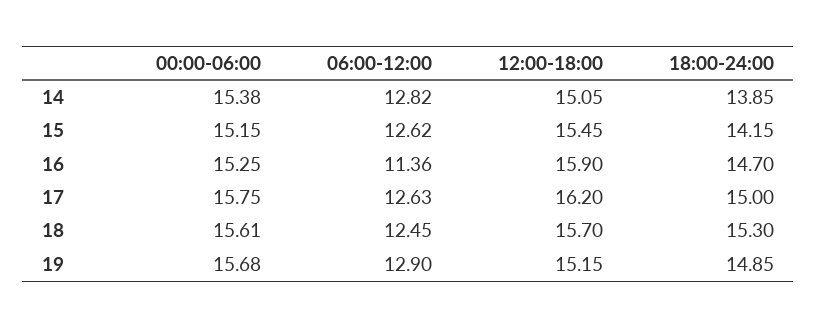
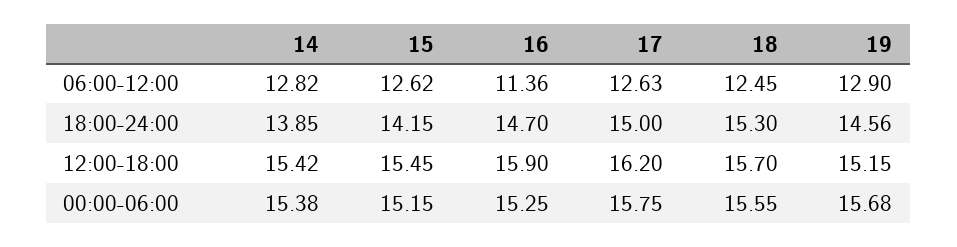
12:00-18:00, 14: 15.05 -> 15.42
00:00-06:00, 18: 15.61 -> 15.55
18:00-24:00, 19: 14.85 -> 14.56

